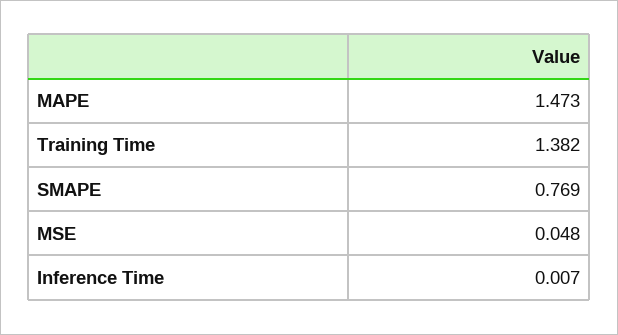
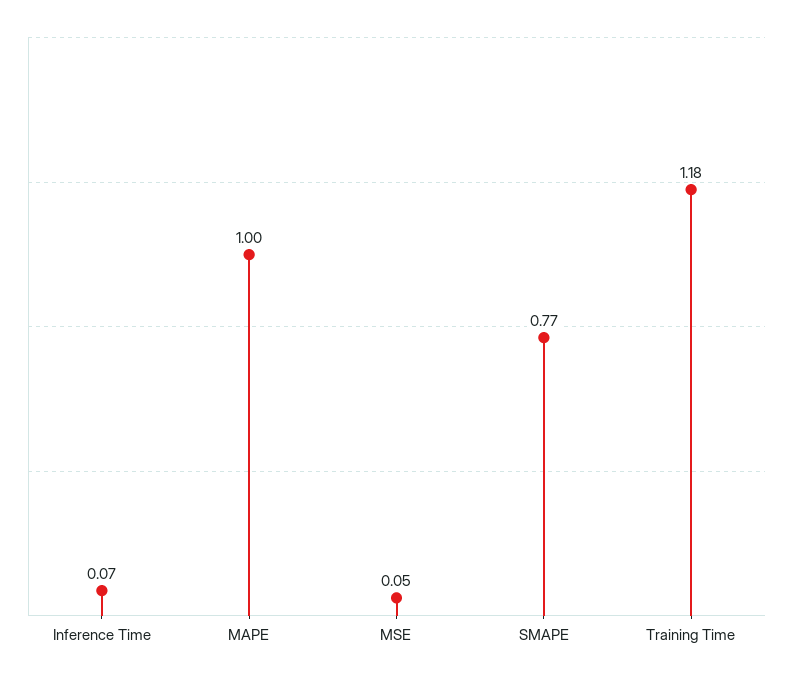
MAPE: 1.473 -> 1
Training Time: 1.382 -> 1.18
Inference Time: 0.007 -> 0.07

